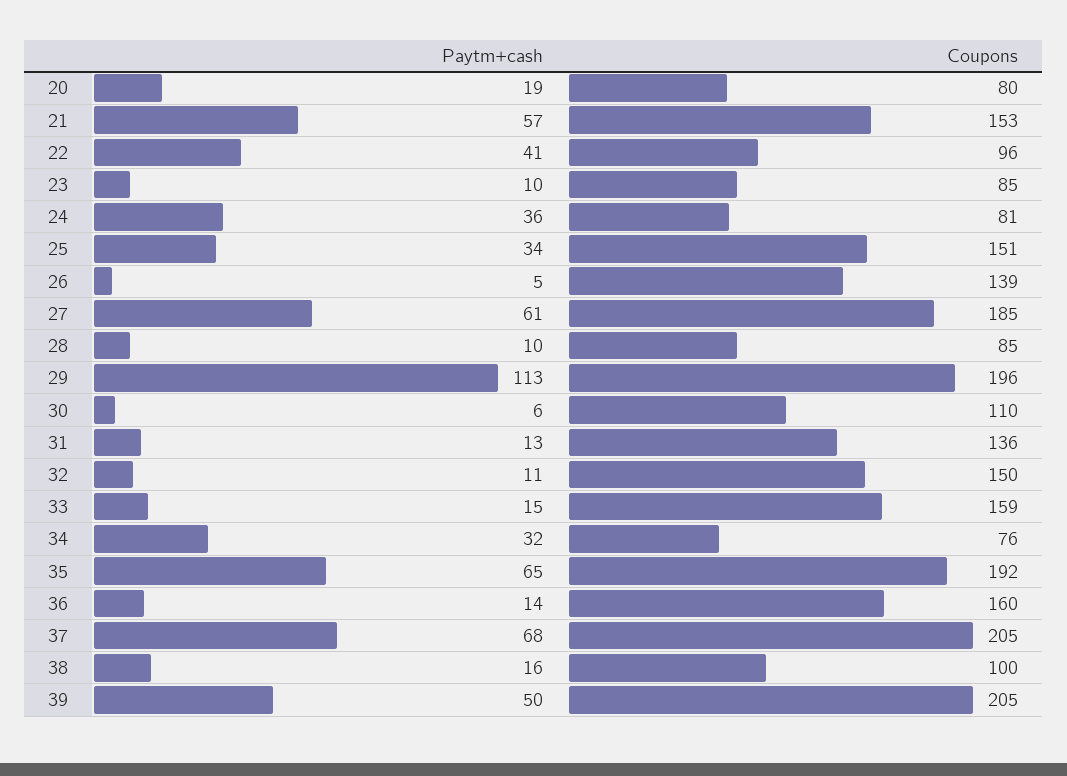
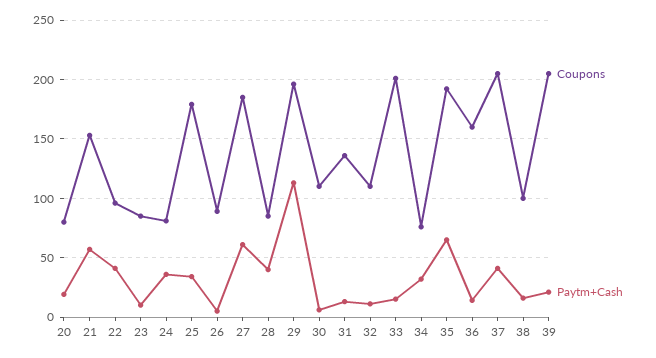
Coupons, 25: 151 -> 180
Coupons, 26: 139 -> 90
Paytm+cash, 28: 10 -> 40
Coupons, 32: 150 -> 110
Coupons, 33: 159 -> 200
Paytm+cash, 37: 68 -> 40
Paytm+cash, 39: 50 -> 20

